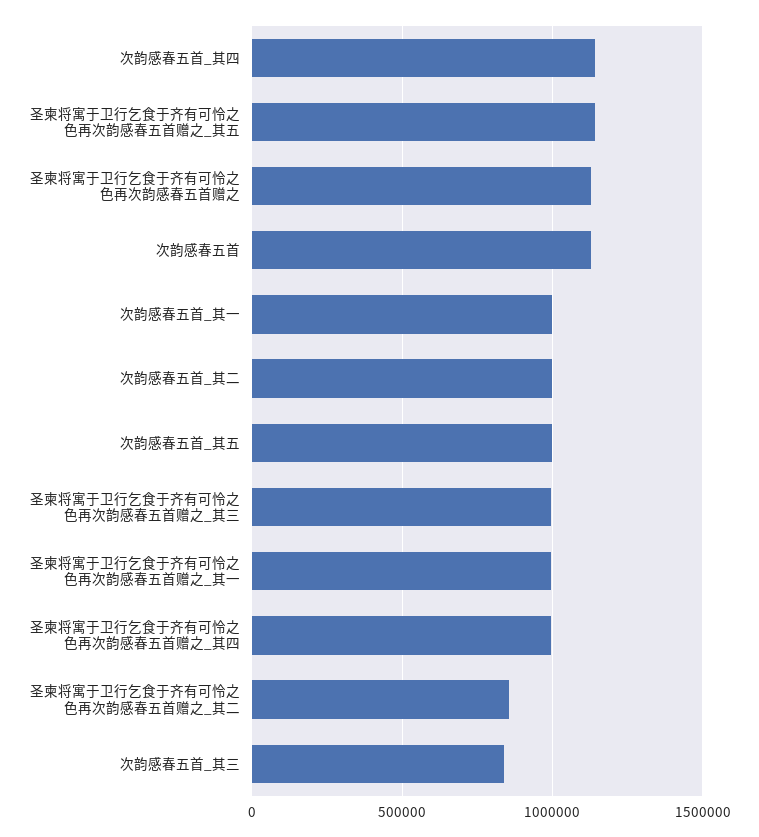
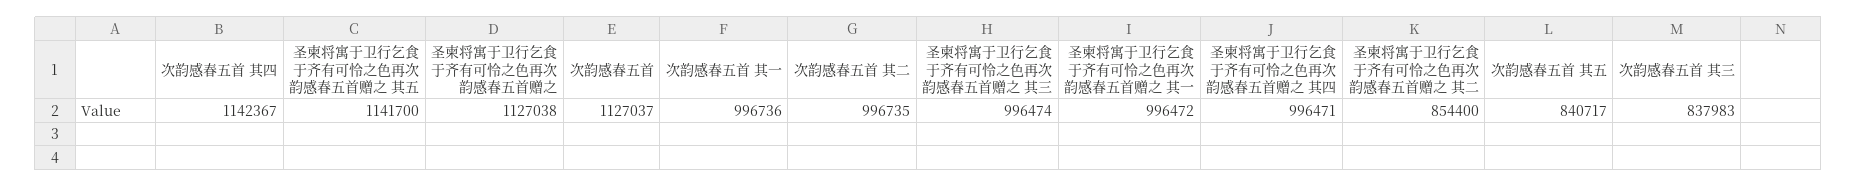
次韵感春五首_其五: 1000000 -> 840717

